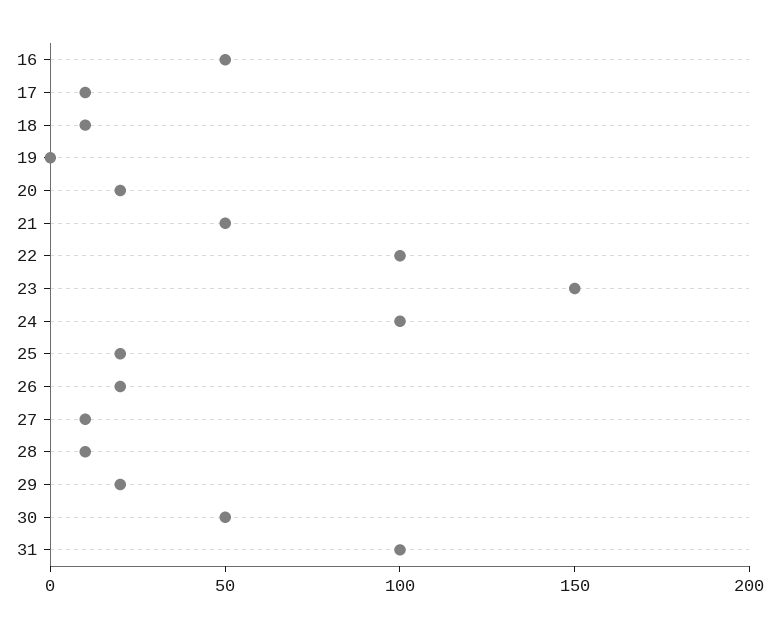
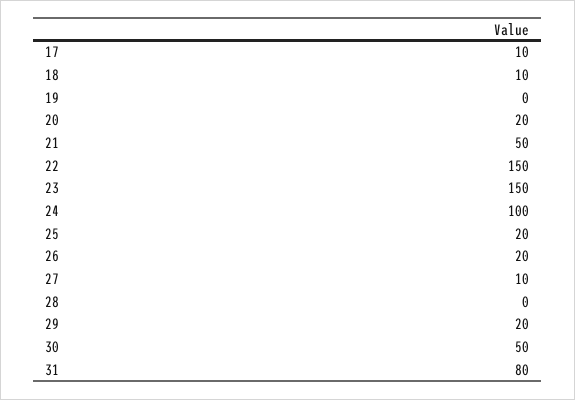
16: 50 -> none
22: 100 -> 150
28: 10 -> 0
31: 100 -> 80

